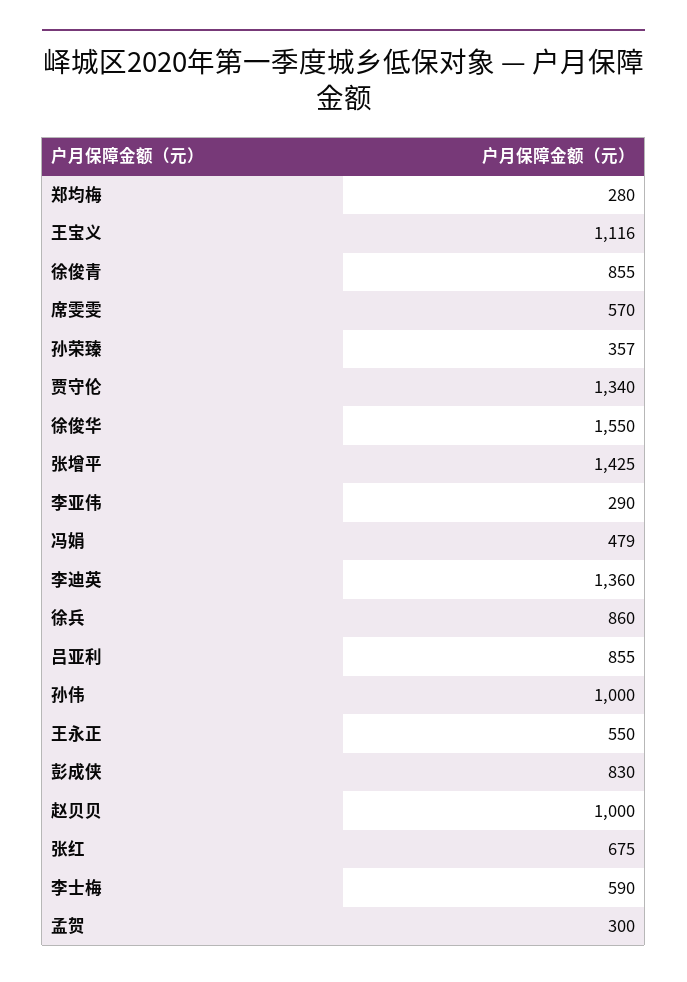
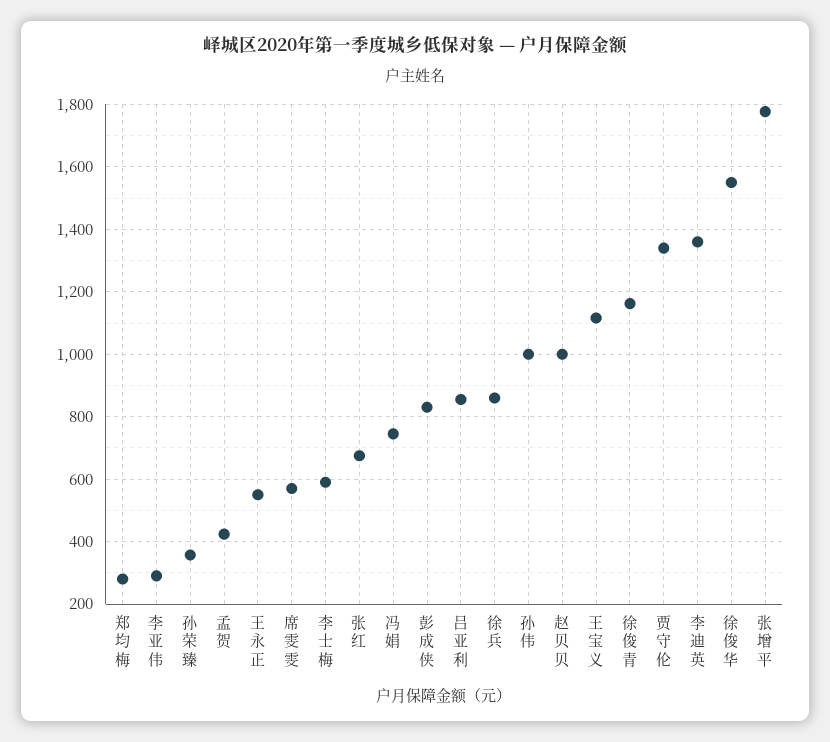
徐俊青: 855 -> 1160
张增平: 1425 -> 1780
冯娟: 479 -> 740
孟贺: 300 -> 420

